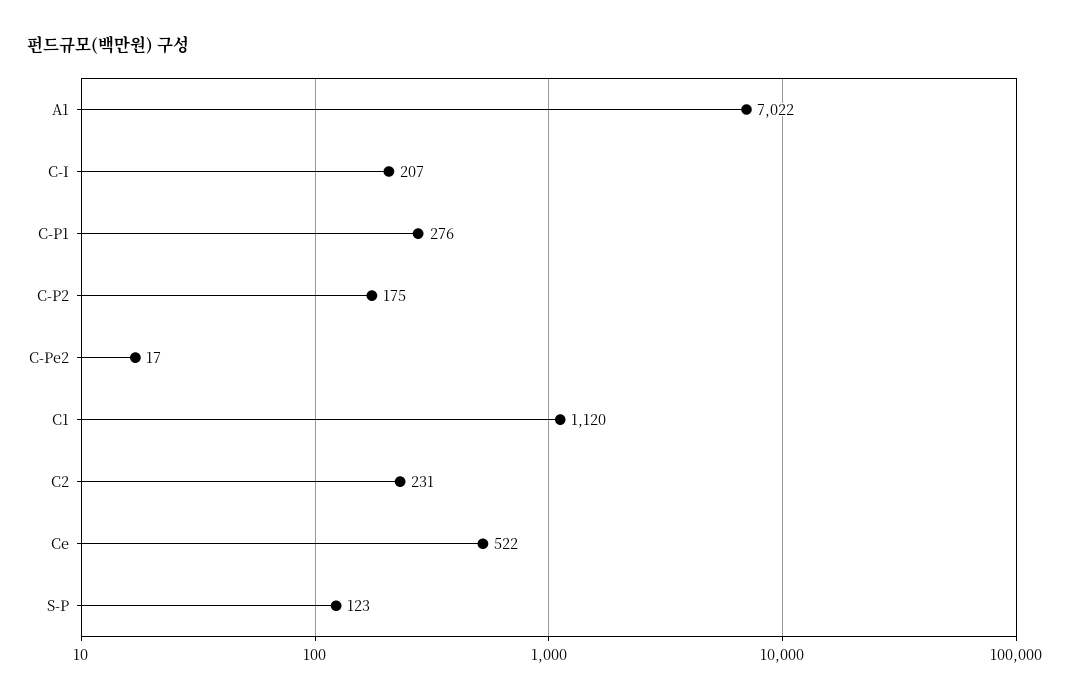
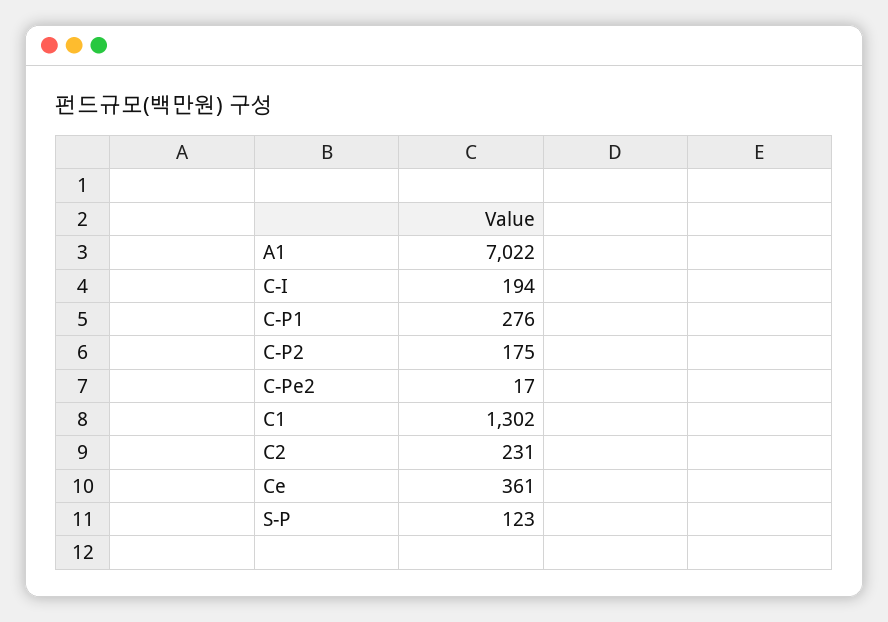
C-I: 207 -> 194
C1: 1120 -> 1302
Ce: 522 -> 361

